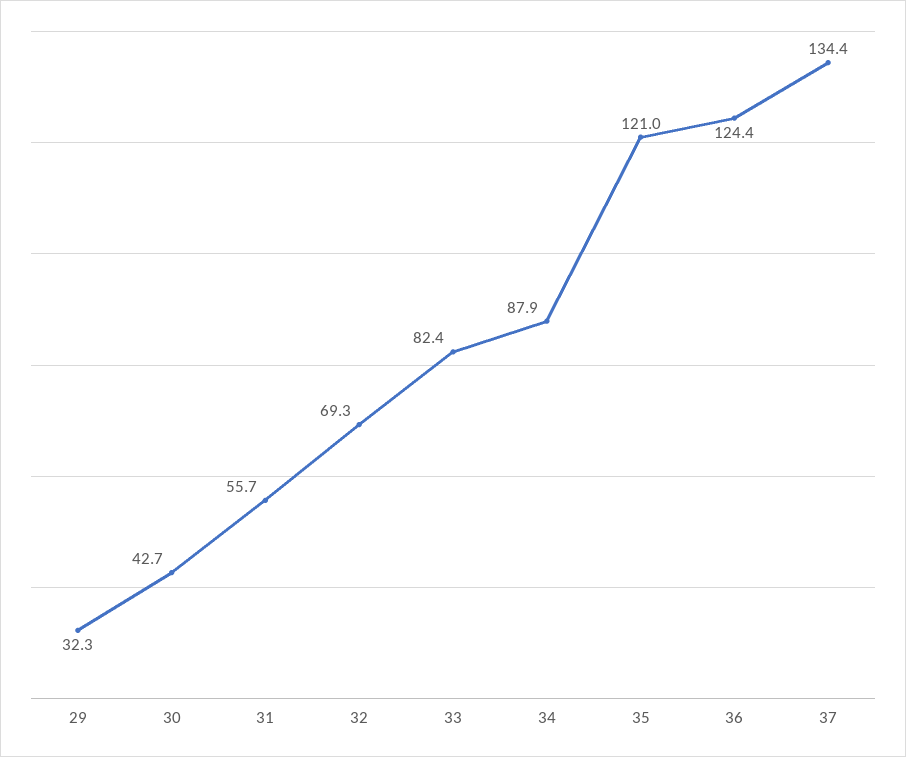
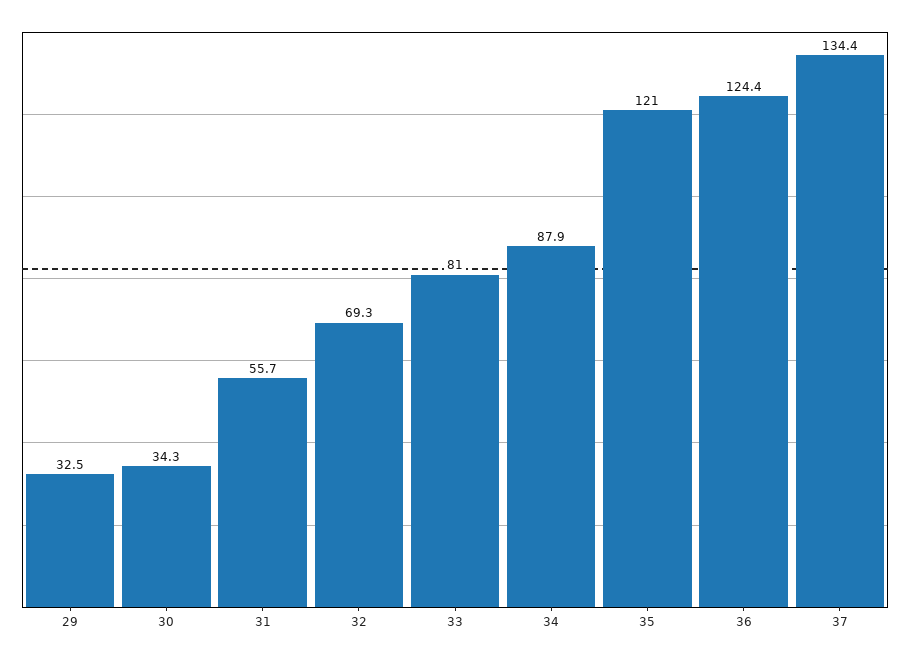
29: 32.3 -> 32.5
30: 42.7 -> 34.3
33: 82.4 -> 81

